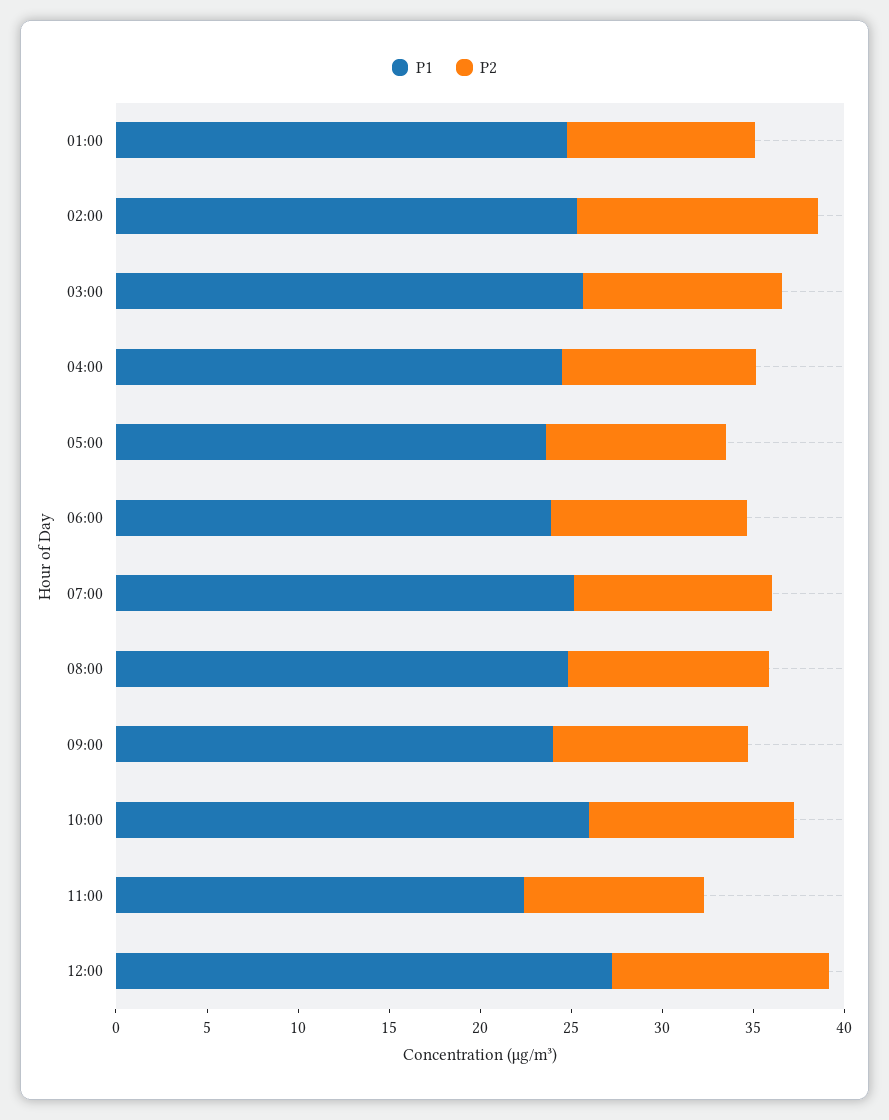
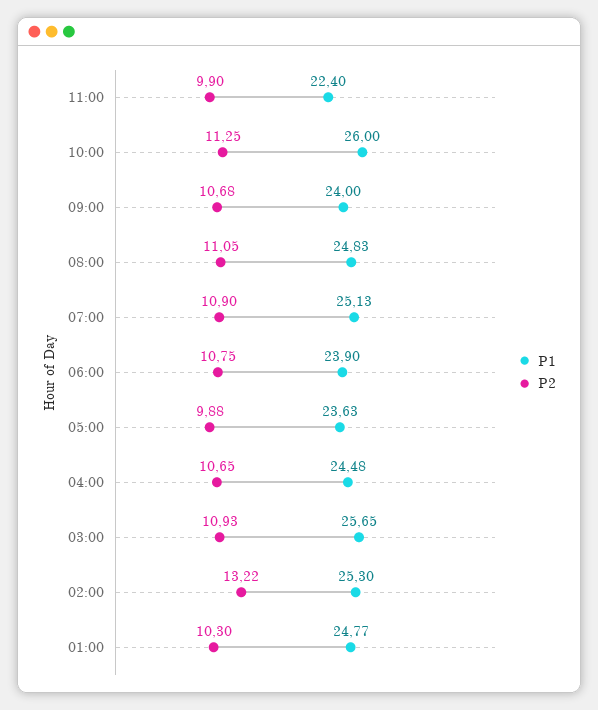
P1, 12:00: 27 -> none
P2, 12:00: 12 -> none

